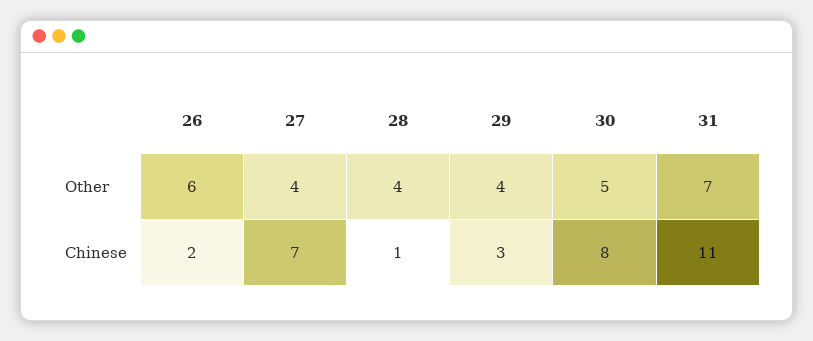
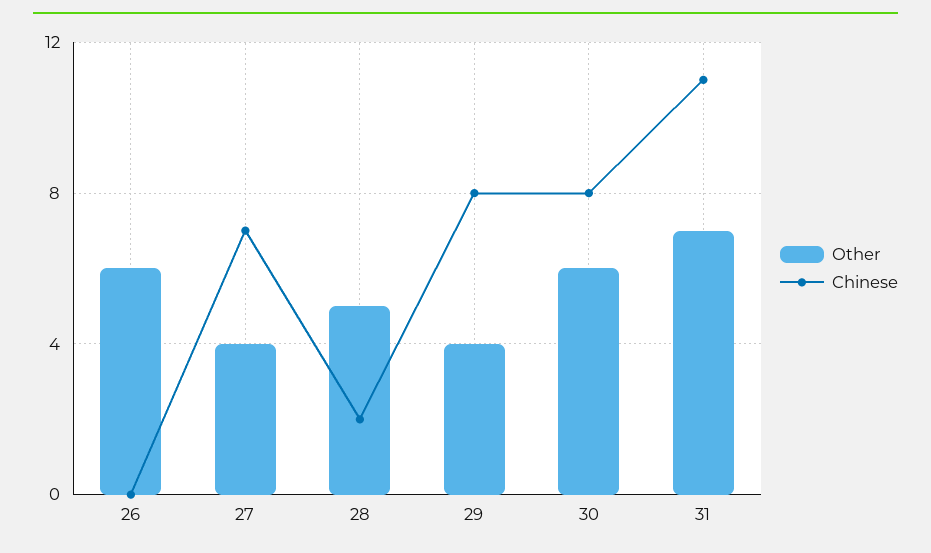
Other, 28: 4 -> 5
Other, 30: 5 -> 6
Chinese, 26: 2 -> 0
Chinese, 28: 1 -> 2
Chinese, 29: 3 -> 8

